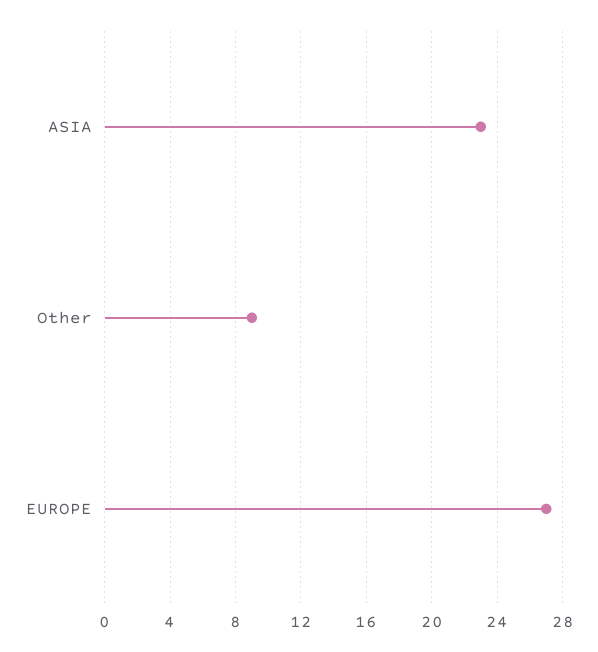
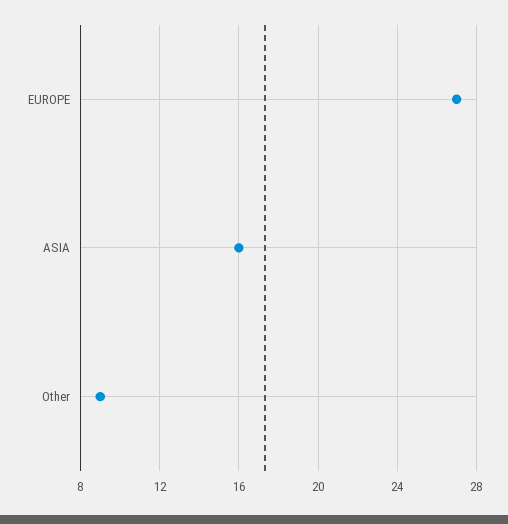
ASIA: 23 -> 16

